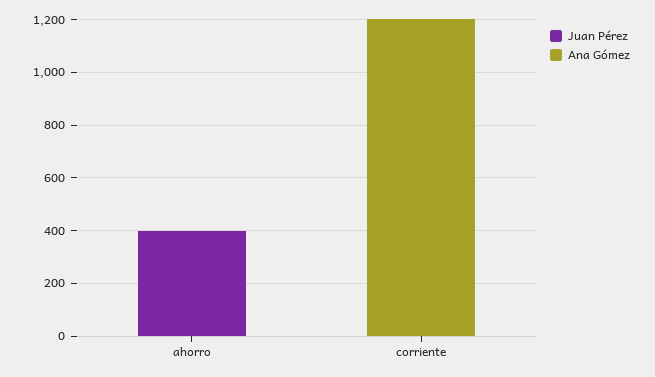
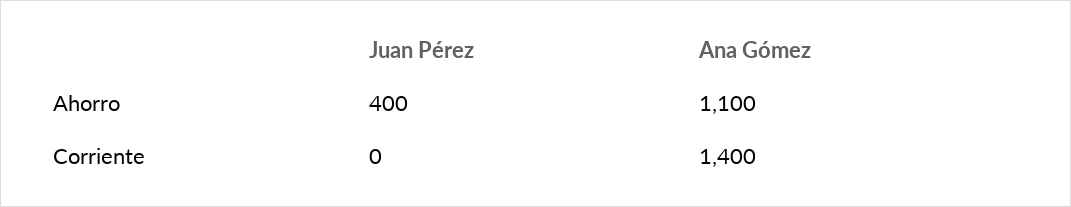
Ana Gómez, ahorro: 0 -> 1100
Ana Gómez, corriente: 1200 -> 1400

